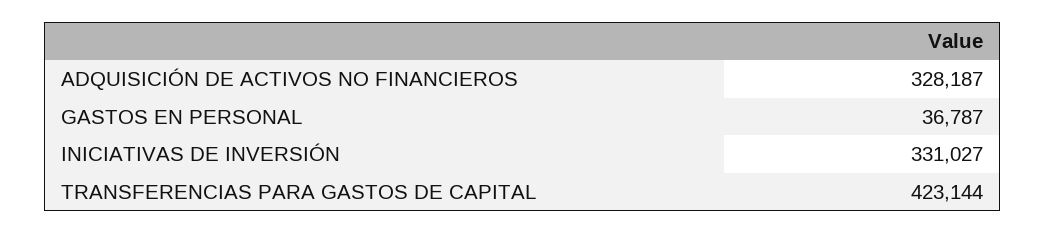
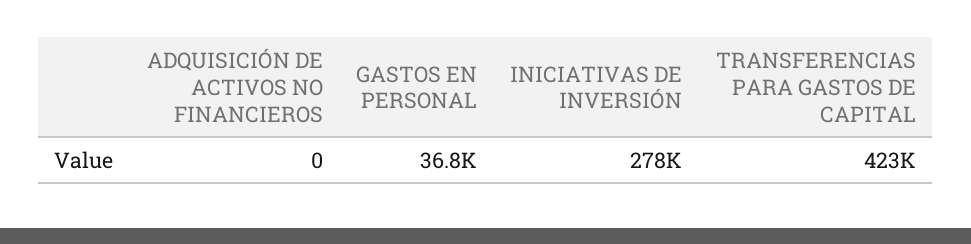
ADQUISICIÓN DE ACTIVOS NO FINANCIEROS: 328187 -> 0
INICIATIVAS DE INVERSIÓN: 331027 -> 278000

